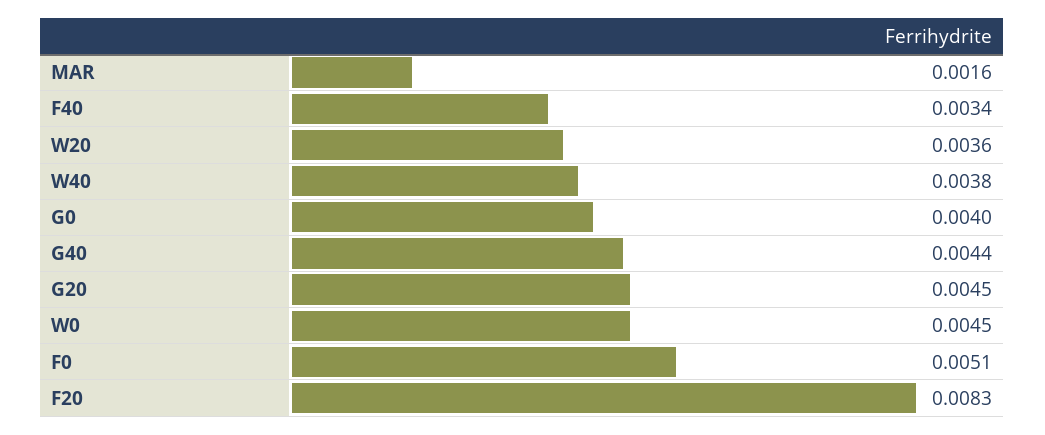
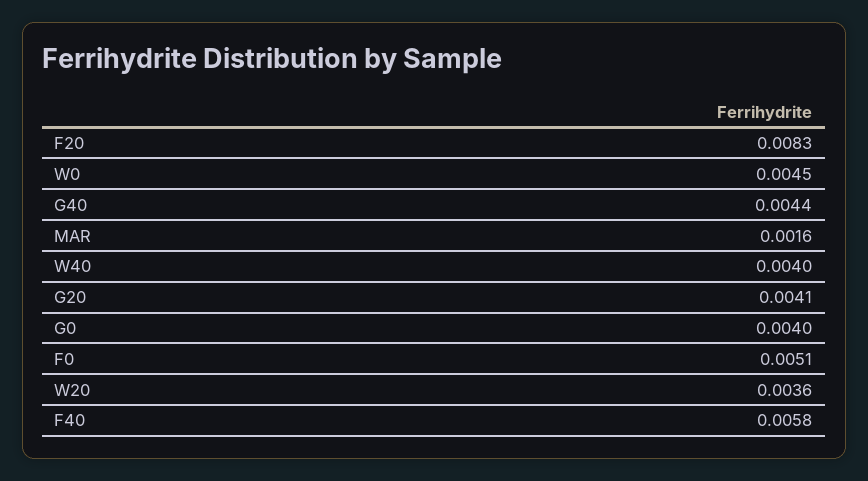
F40: 0.0034 -> 0.0058
W40: 0.0038 -> 0.004
G20: 0.0045 -> 0.0041

